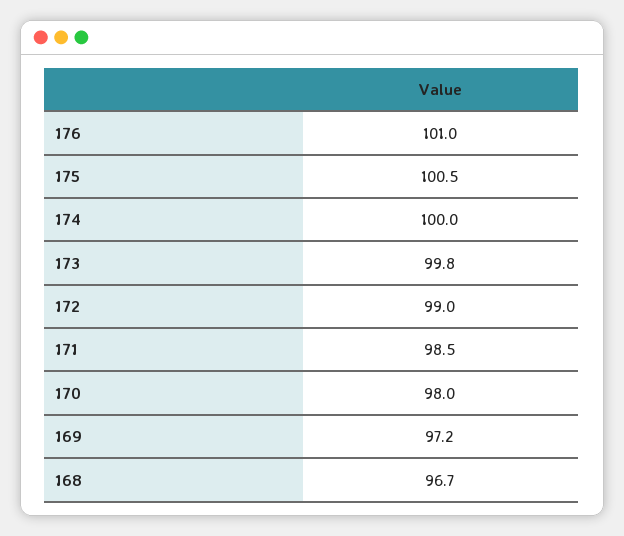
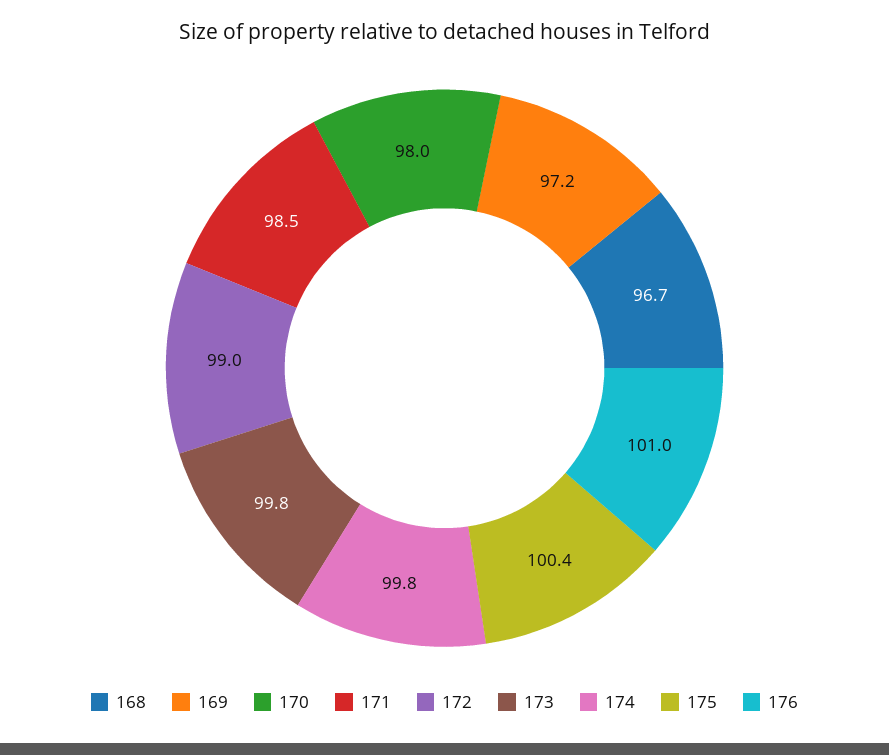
175: 100.5 -> 100.4
174: 100 -> 99.8

